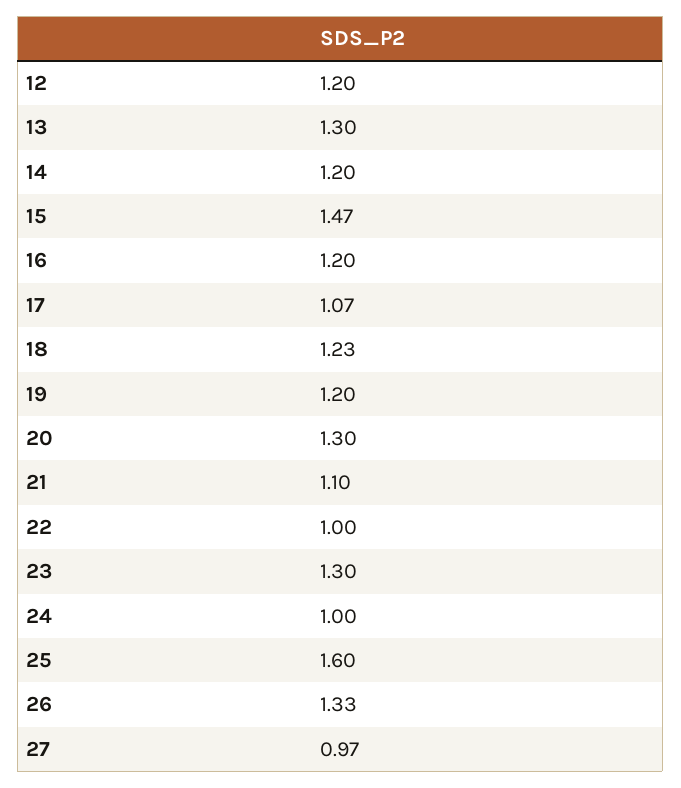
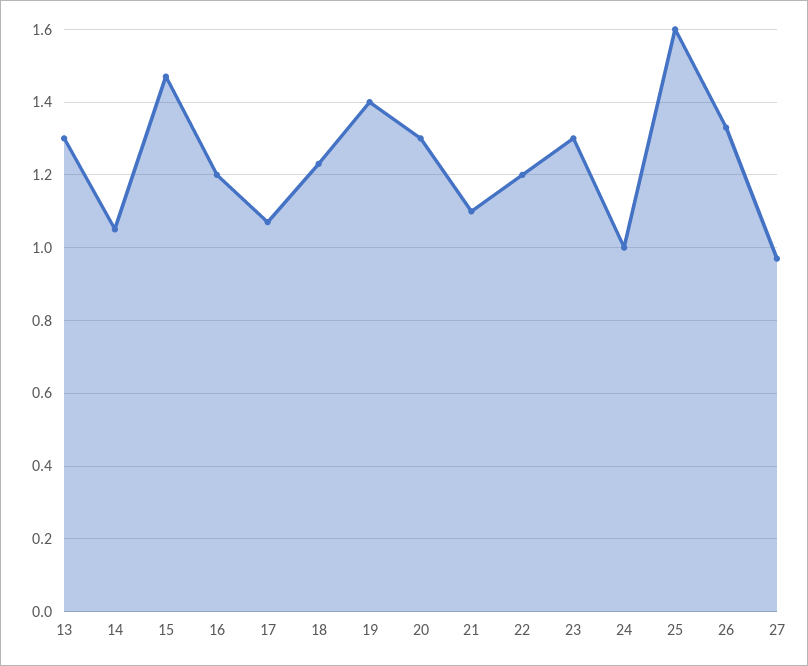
12: 1.2 -> none
14: 1.2 -> 1.05
19: 1.2 -> 1.4
22: 1 -> 1.2

